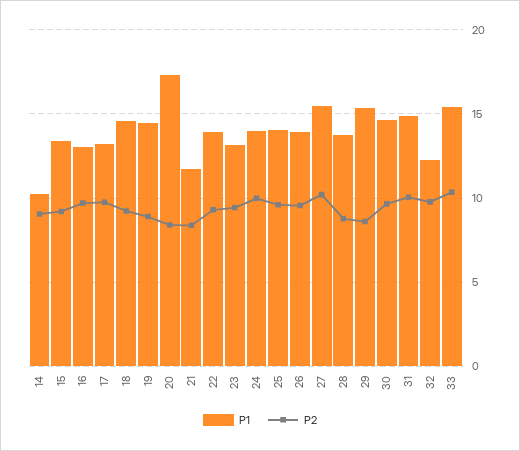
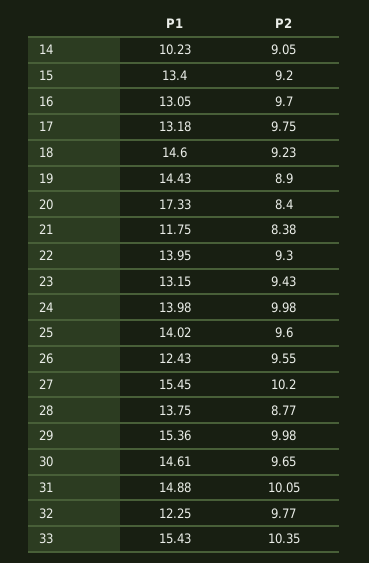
P1, 26: 14 -> 12.43
P2, 29: 8.5 -> 9.98

